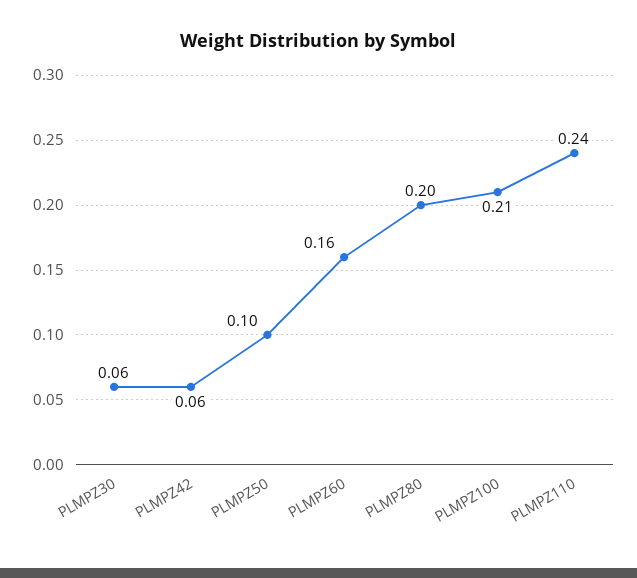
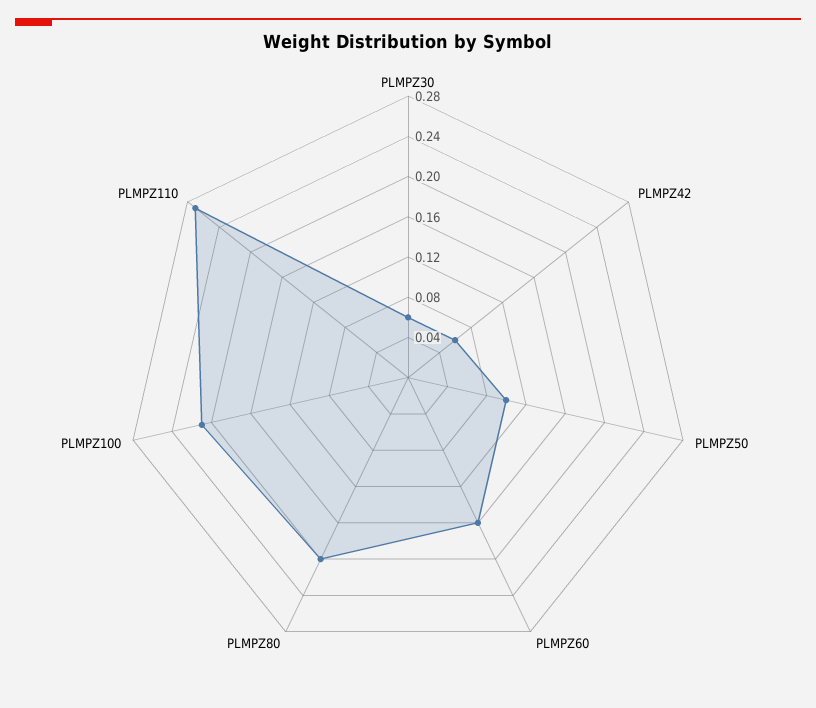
PLMPZ110: 0.24 -> 0.27

